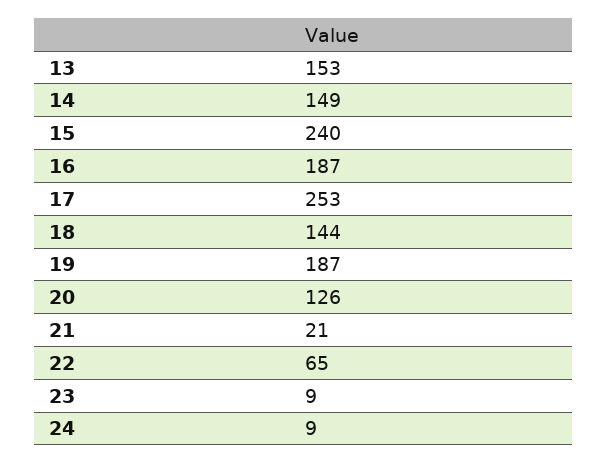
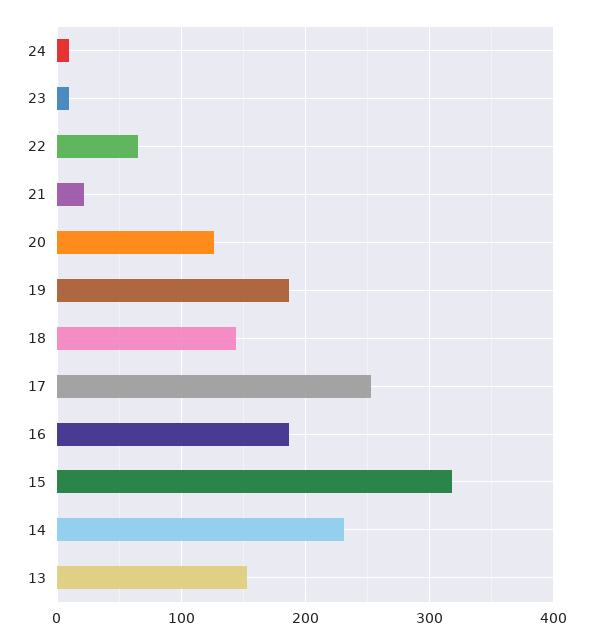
14: 149 -> 230
15: 240 -> 320

